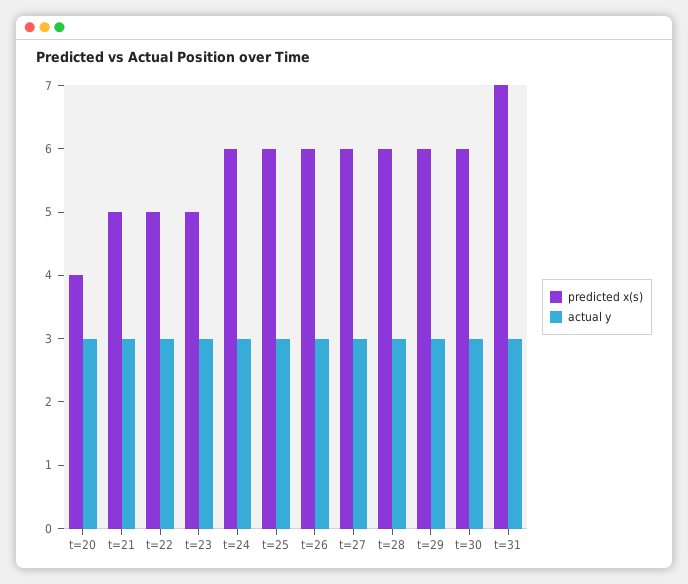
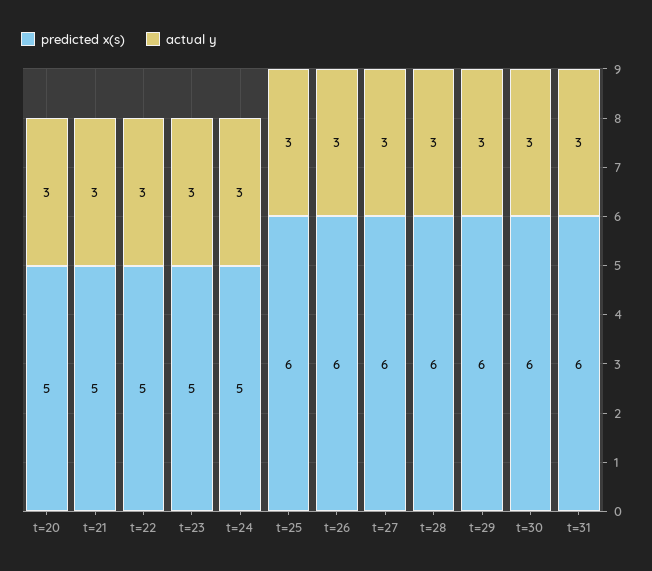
predicted x(s), t=20: 4 -> 5
predicted x(s), t=24: 6 -> 5
predicted x(s), t=31: 7 -> 6

